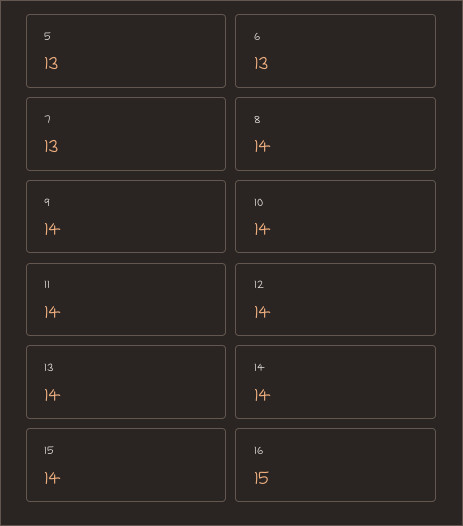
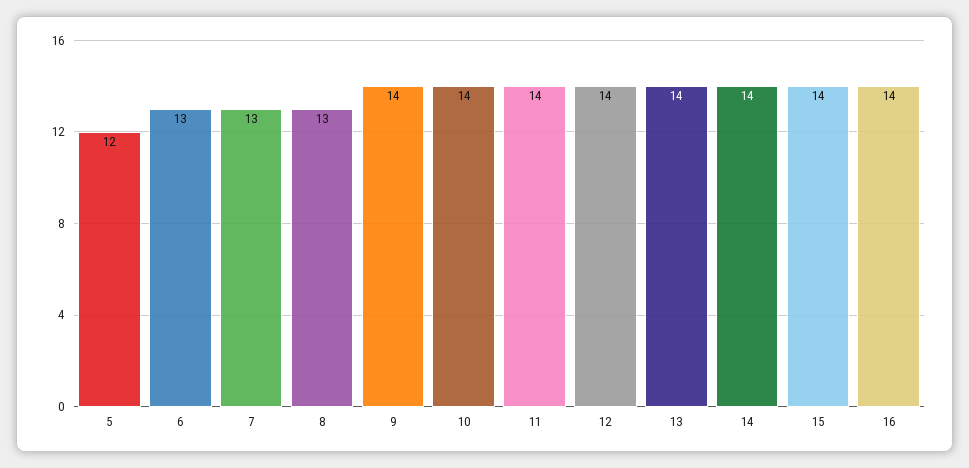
5: 13 -> 12
8: 14 -> 13
16: 15 -> 14

